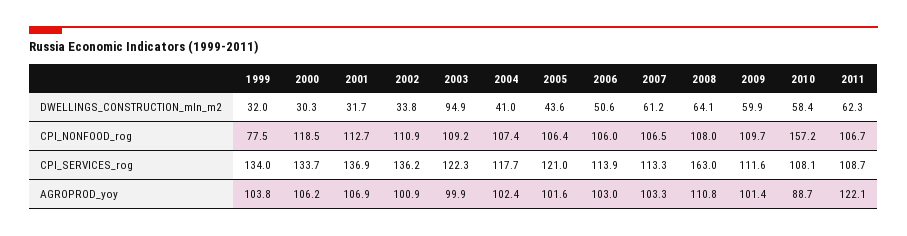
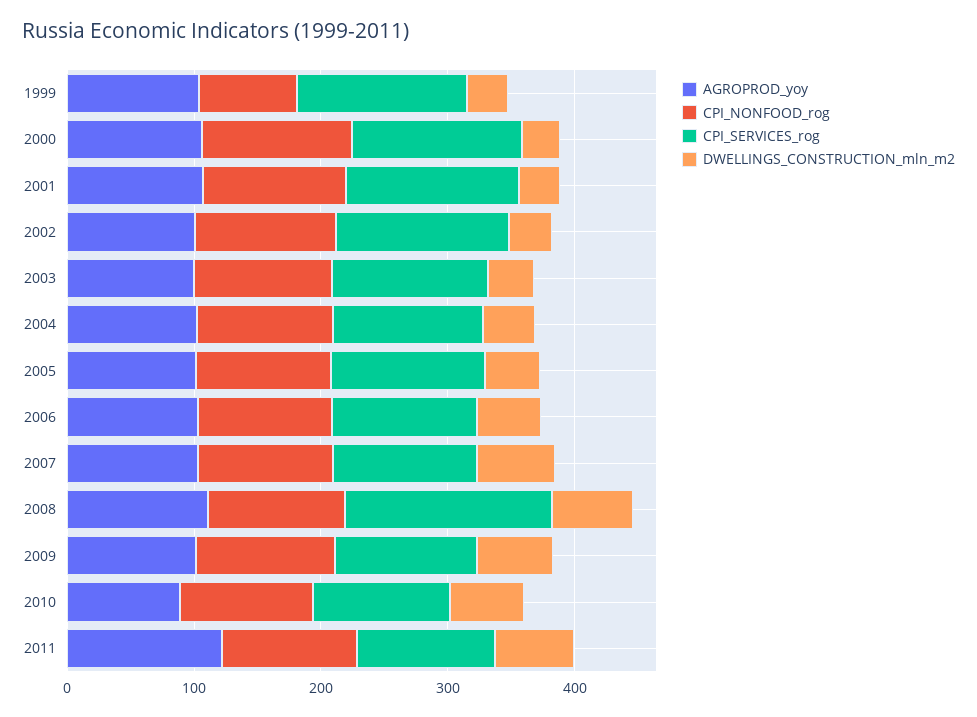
DWELLINGS_CONSTRUCTION_mln_m2, 2003: 94.9 -> 40
CPI_NONFOOD_rog, 2010: 157.2 -> 100

